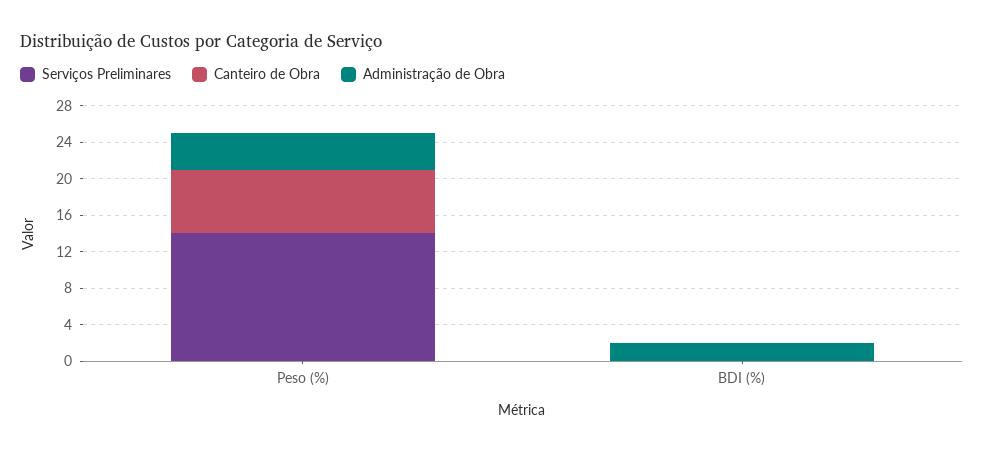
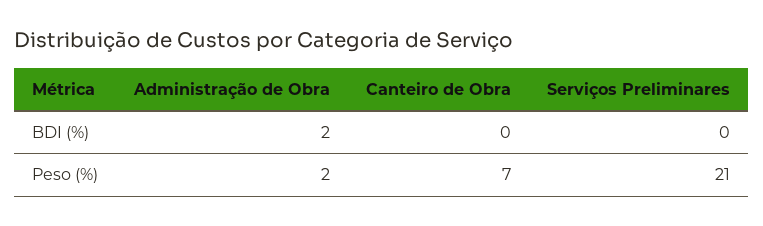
Serviços Preliminares, Peso (%): 14 -> 21
Administração de Obra, Peso (%): 4 -> 2

